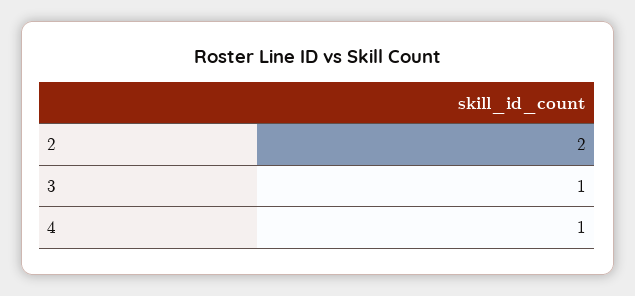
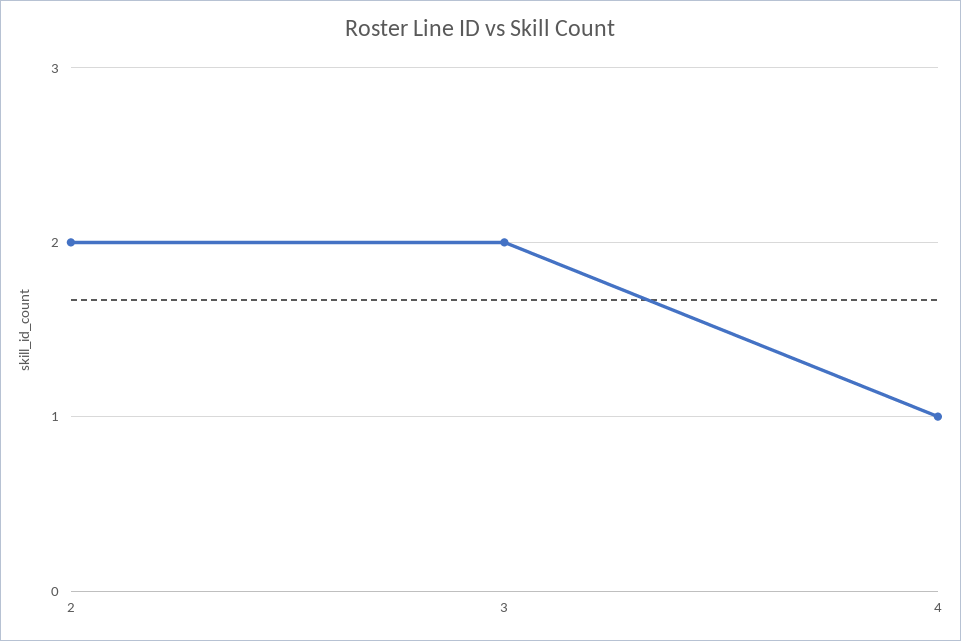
3: 1 -> 2

